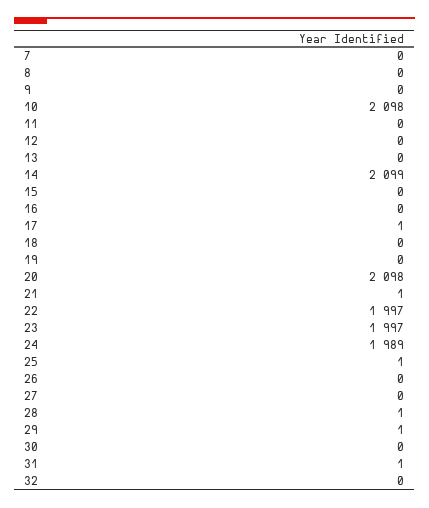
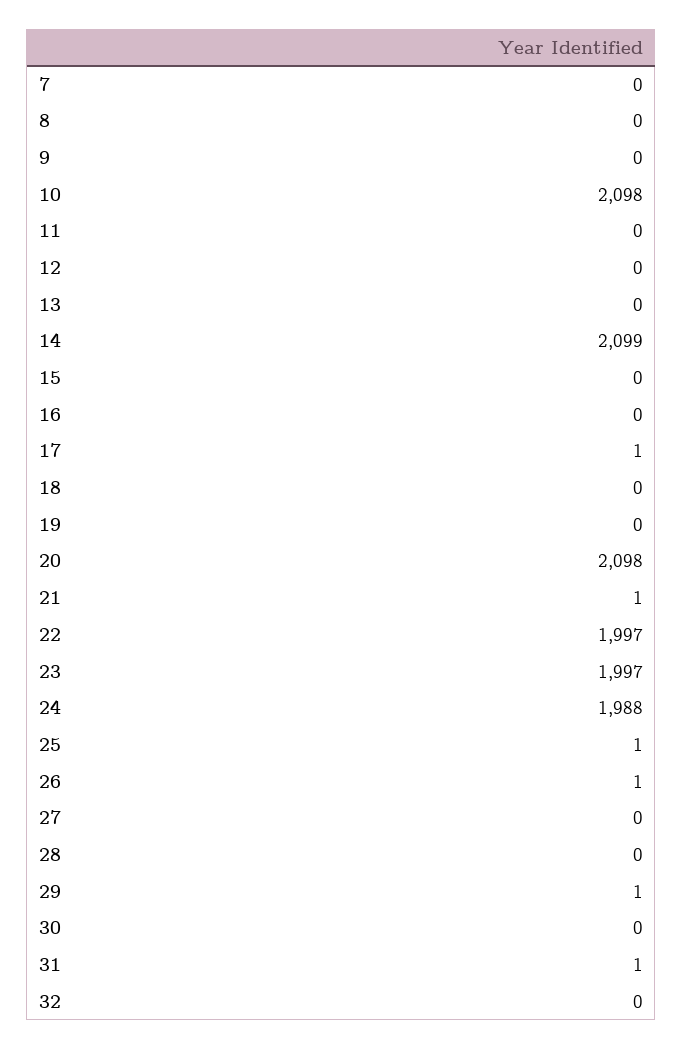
24: 1989 -> 1988
26: 0 -> 1
28: 1 -> 0

